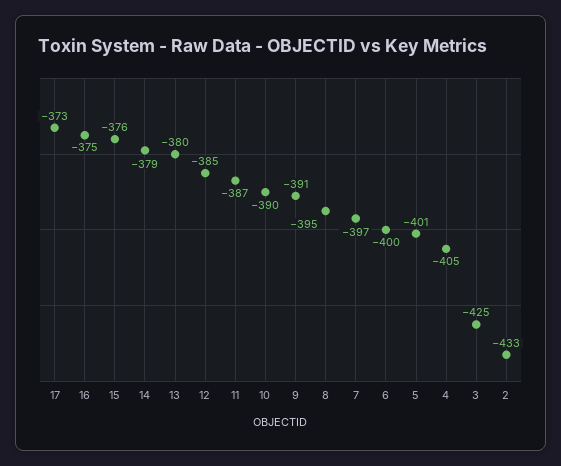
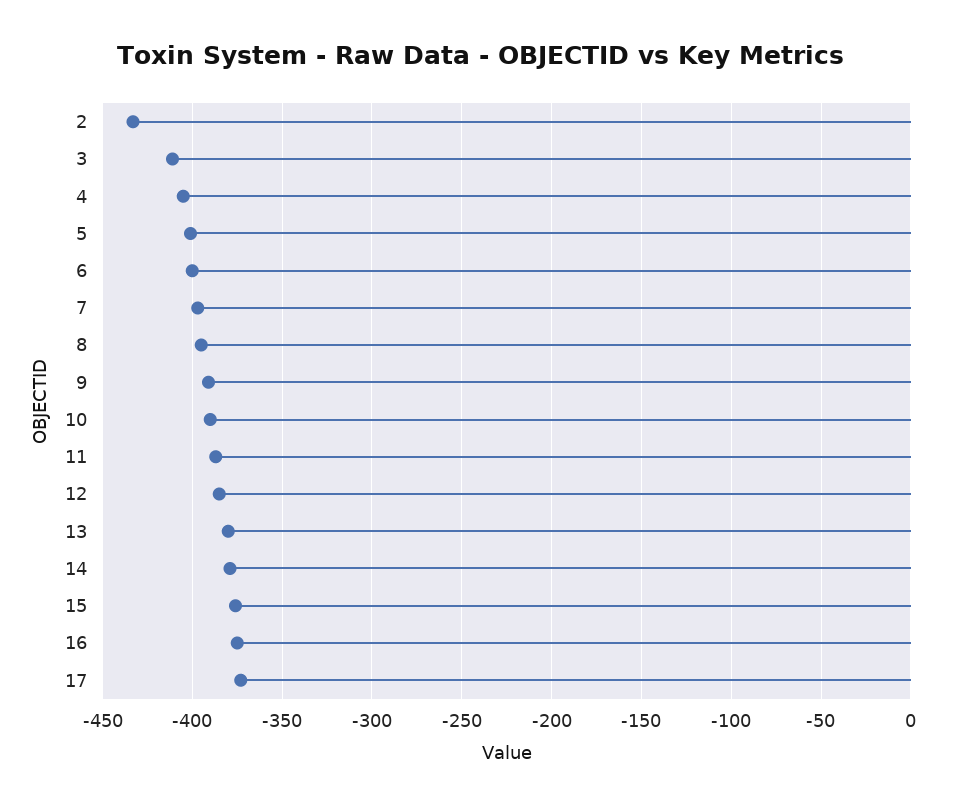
3: -425 -> -410

